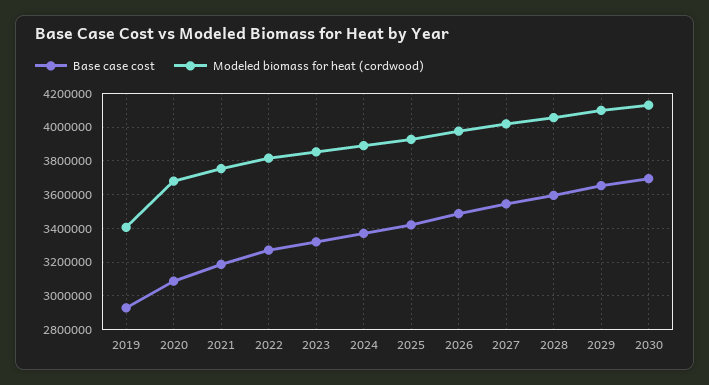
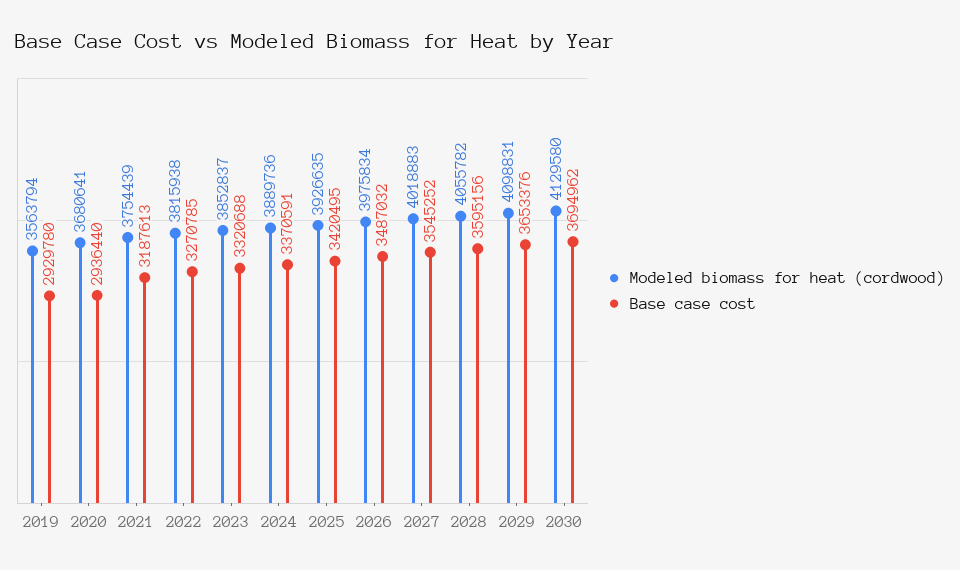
Modeled biomass for heat (cordwood), 2019: 3400000 -> 3563794
Base case cost, 2020: 3100000 -> 2936440

